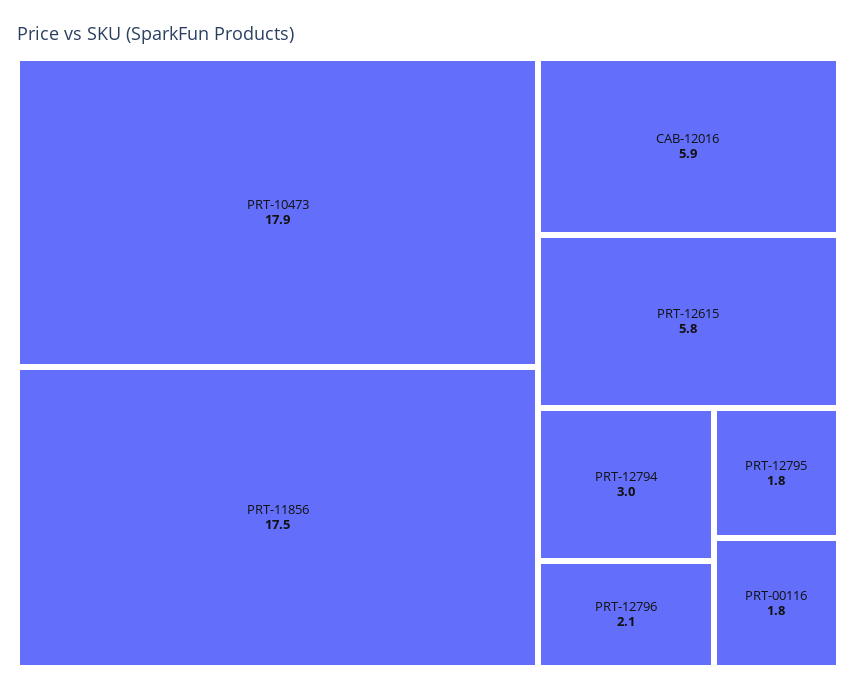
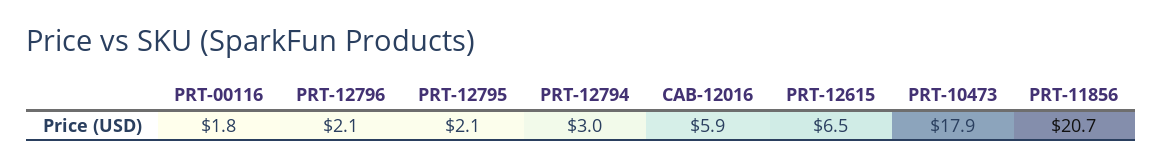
PRT-11856: 17.5 -> 20.7
PRT-12615: 5.8 -> 6.5
PRT-12795: 1.8 -> 2.1

